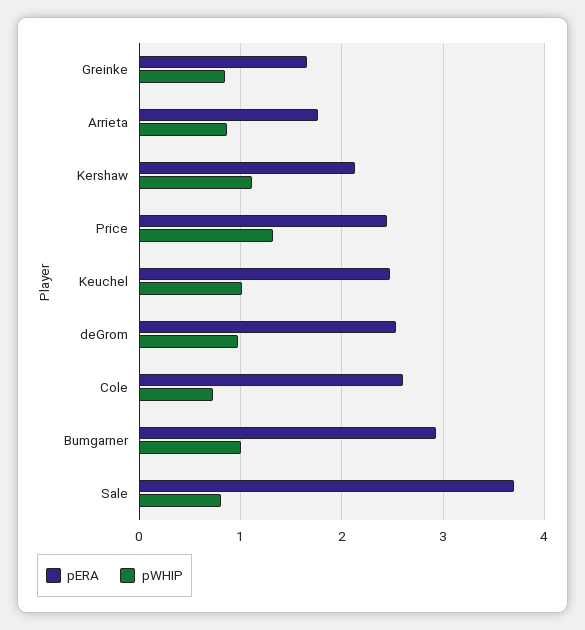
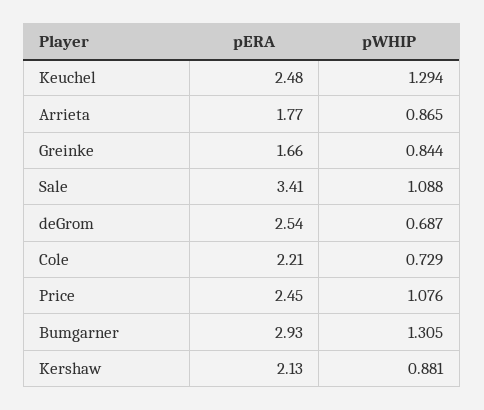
pWHIP, Kershaw: 1.1 -> 0.881
pWHIP, Price: 1.3 -> 1.076
pWHIP, Keuchel: 1 -> 1.294
pWHIP, deGrom: 1 -> 0.687
pERA, Cole: 2.6 -> 2.21
pWHIP, Bumgarner: 1 -> 1.305
pERA, Sale: 3.7 -> 3.41
pWHIP, Sale: 0.8 -> 1.088

